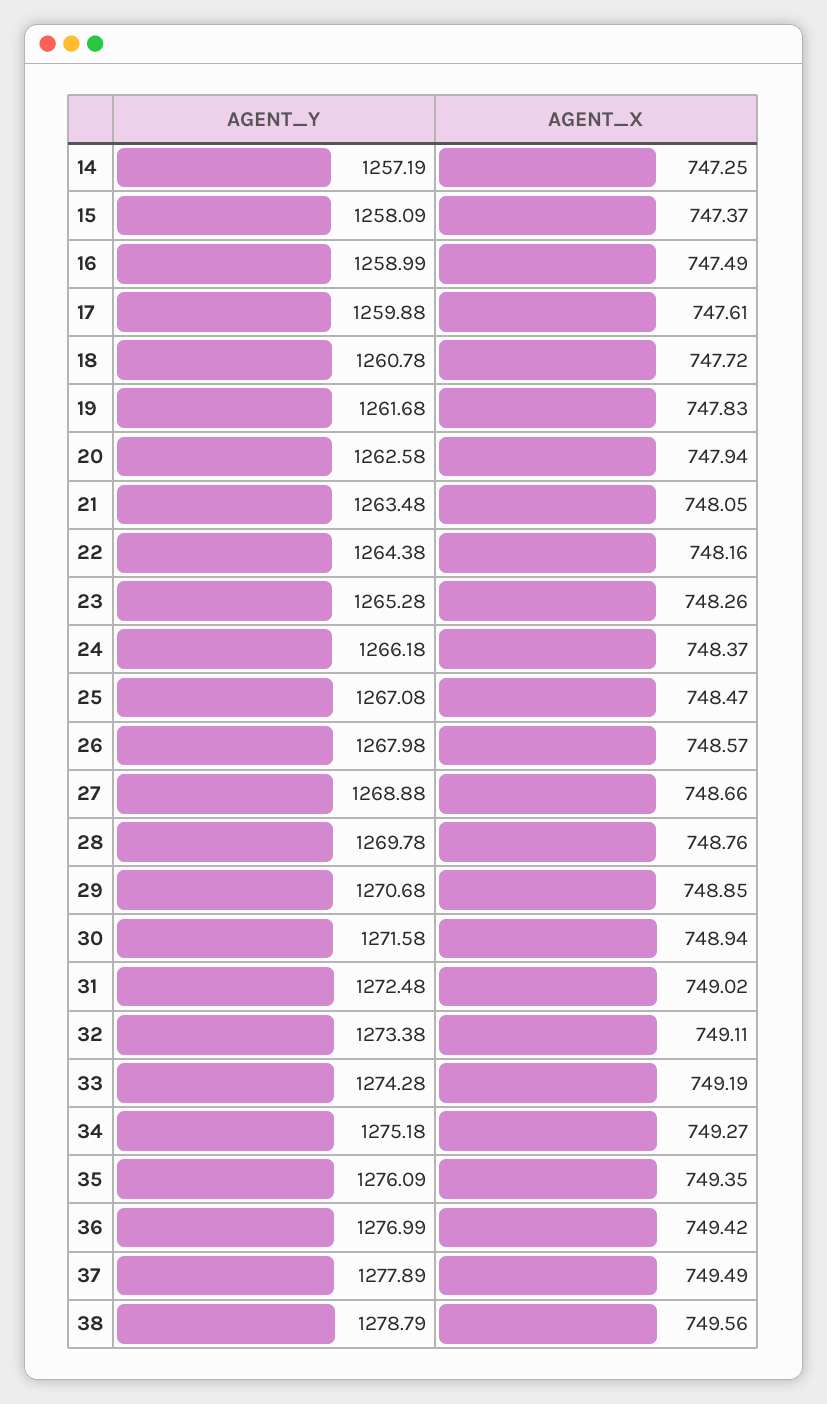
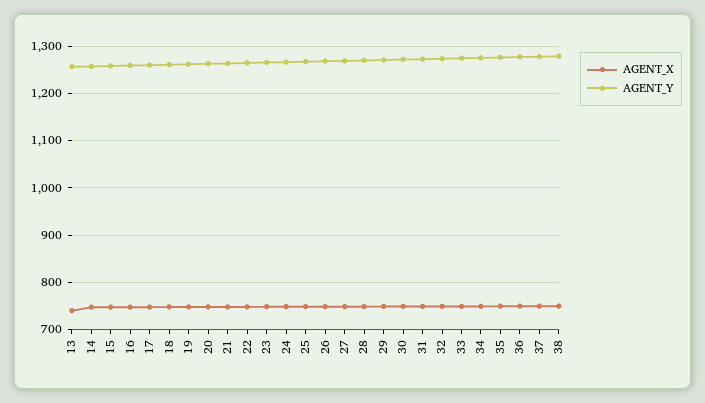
AGENT_X, 13: none -> 740
AGENT_Y, 13: none -> 1260

